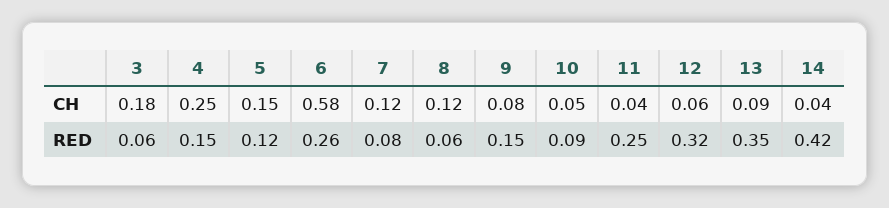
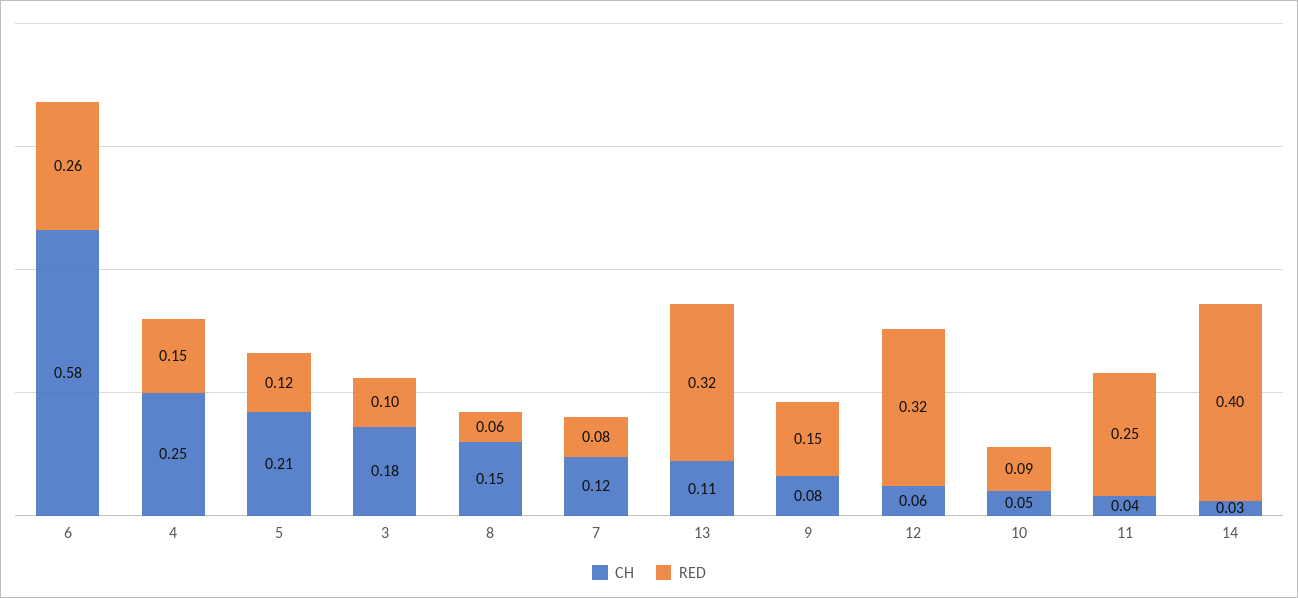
CH, 5: 0.15 -> 0.21
CH, 8: 0.12 -> 0.15
CH, 13: 0.09 -> 0.11
CH, 14: 0.04 -> 0.03
RED, 3: 0.06 -> 0.1
RED, 13: 0.35 -> 0.32
RED, 14: 0.42 -> 0.4

